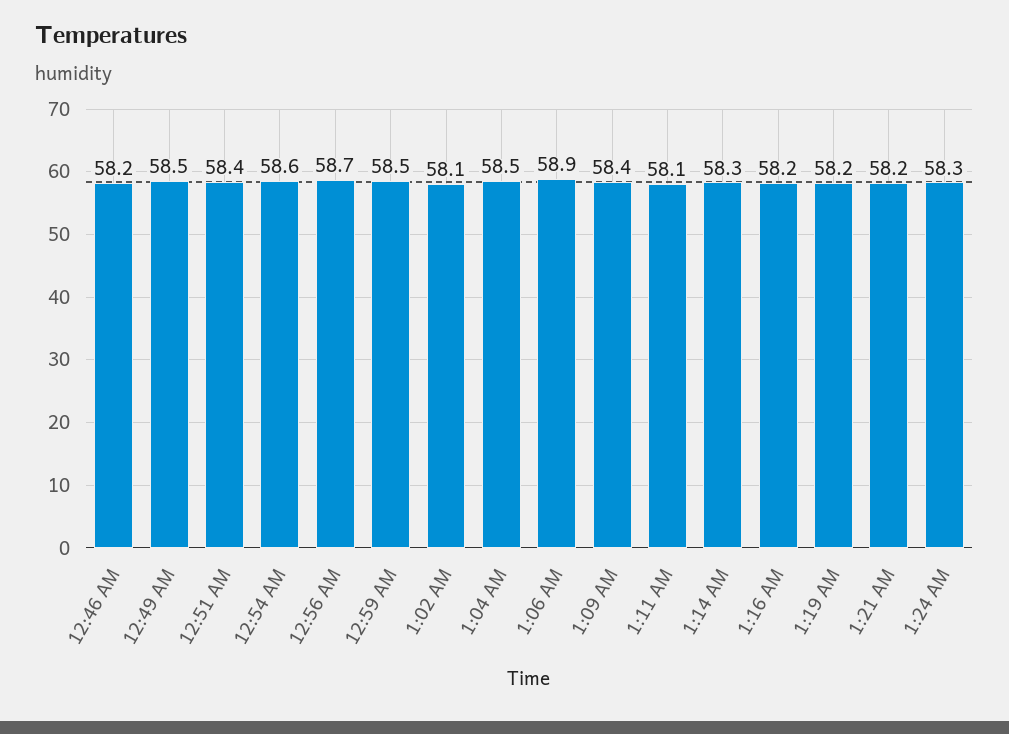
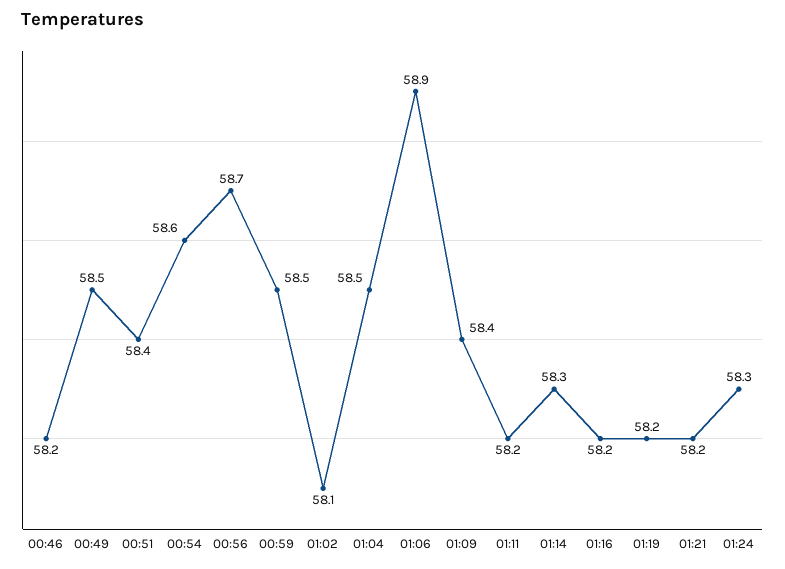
1:11 AM: 58.1 -> 58.2

